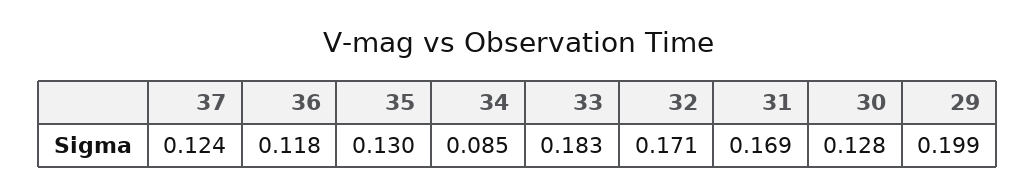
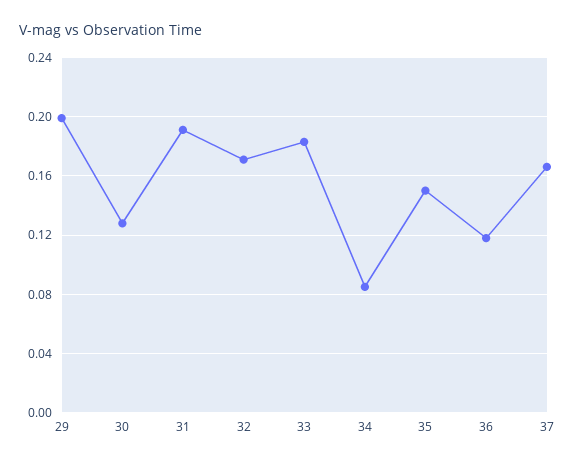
37: 0.124 -> 0.165
35: 0.13 -> 0.15
31: 0.169 -> 0.19

